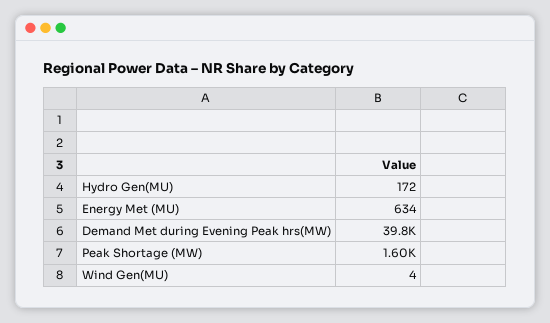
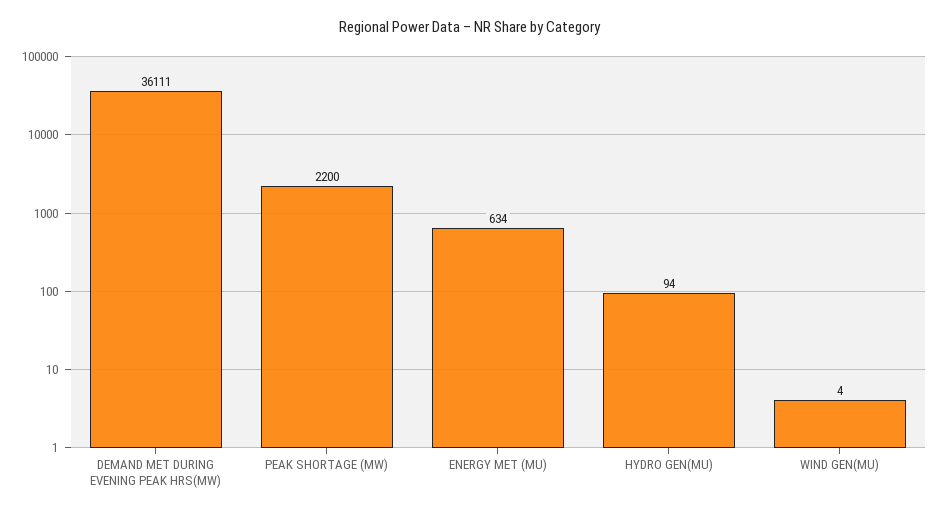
Hydro Gen(MU): 172 -> 94
Demand Met during Evening Peak hrs(MW): 39800 -> 36111
Peak Shortage (MW): 1600 -> 2200

